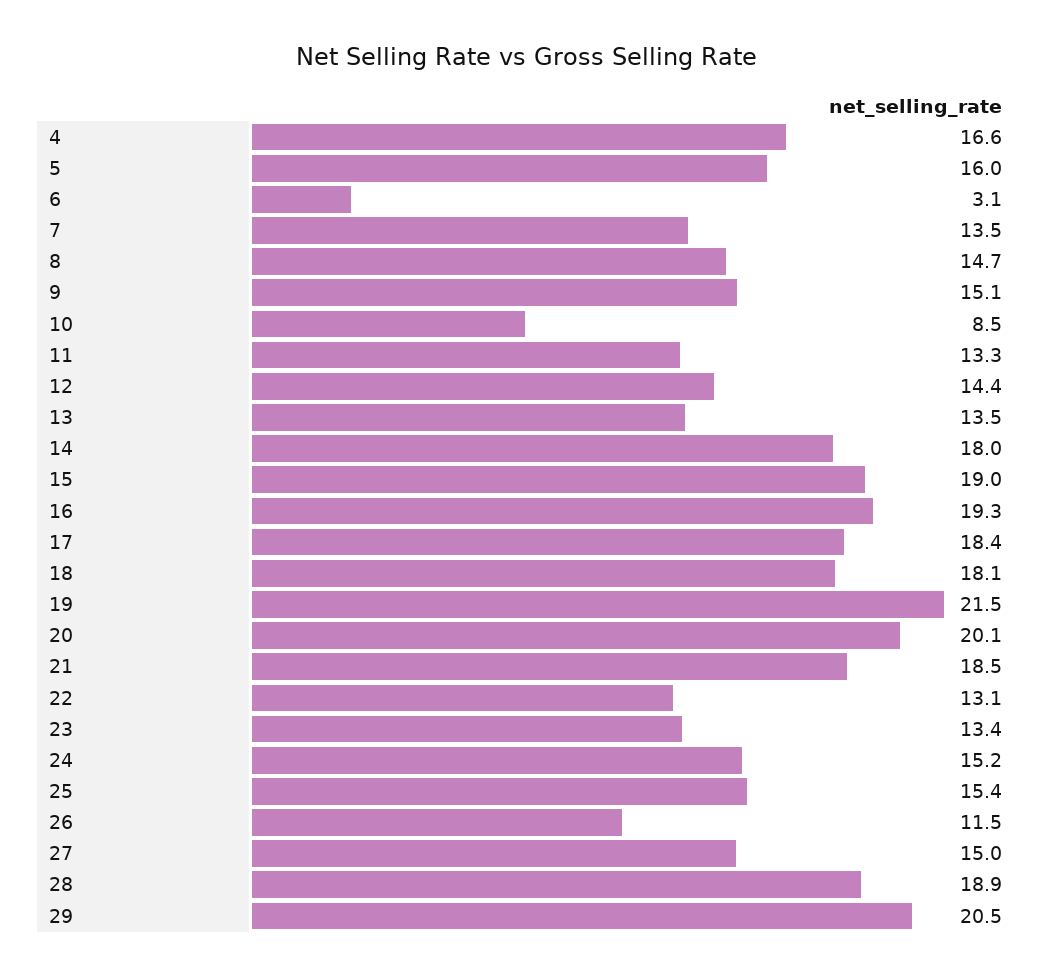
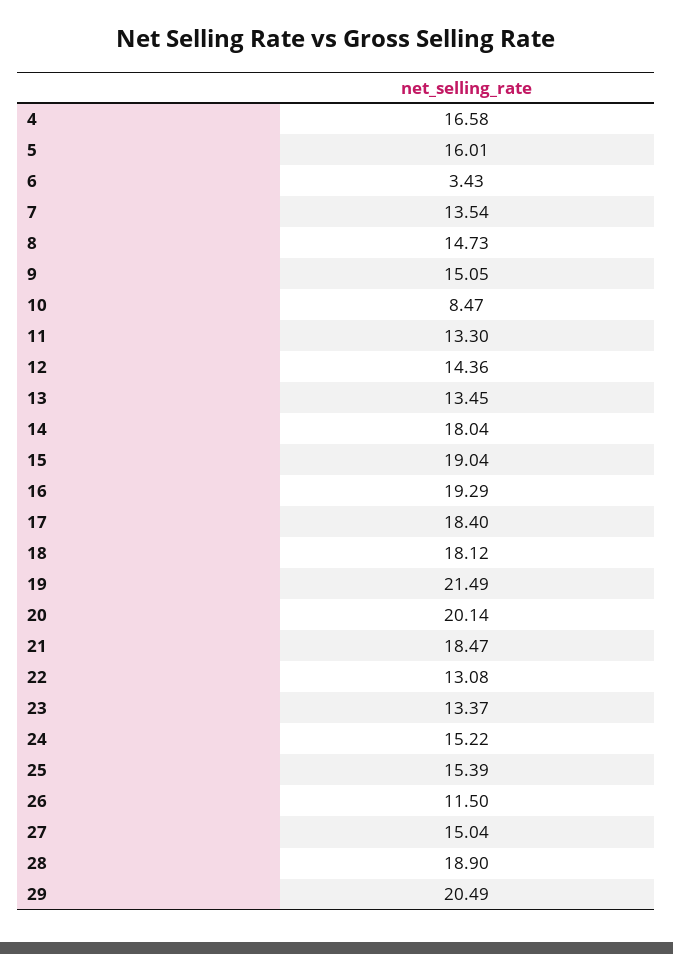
6: 3.1 -> 3.43

